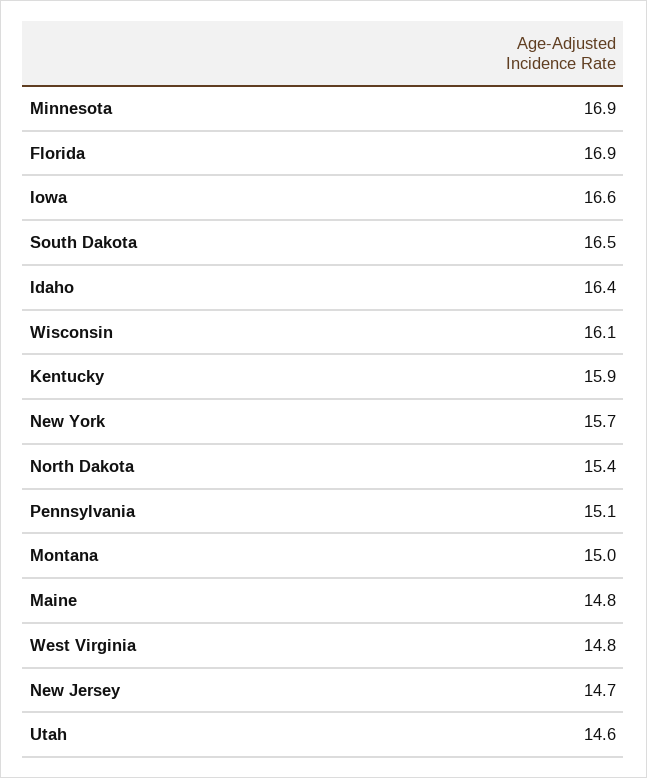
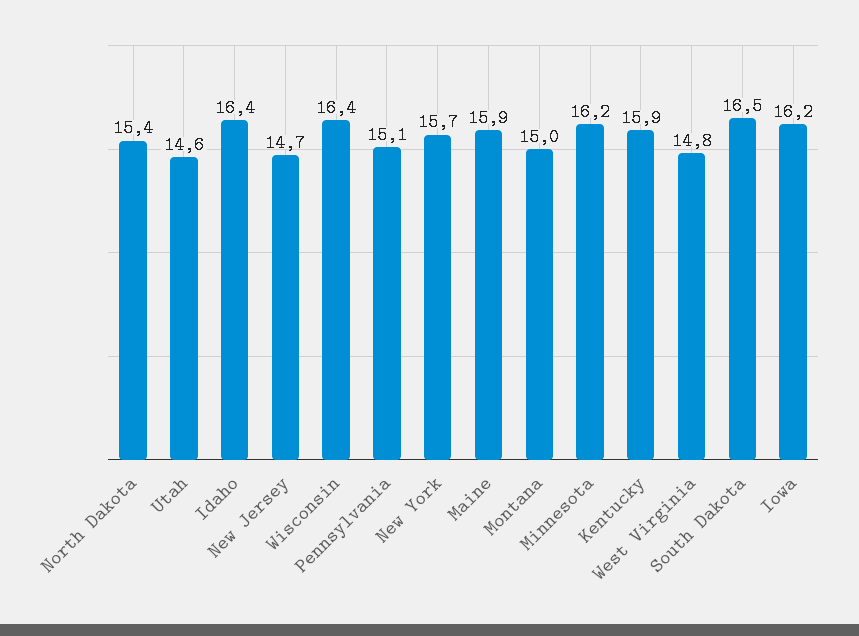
Minnesota: 16.9 -> 16.2
Florida: 16.9 -> none
Iowa: 16.6 -> 16.2
Wisconsin: 16.1 -> 16.4
Maine: 14.8 -> 15.9

